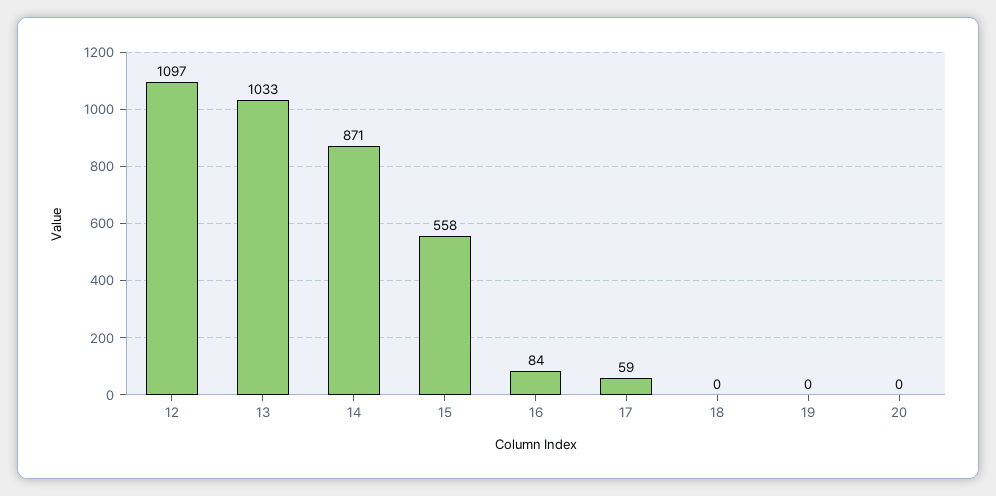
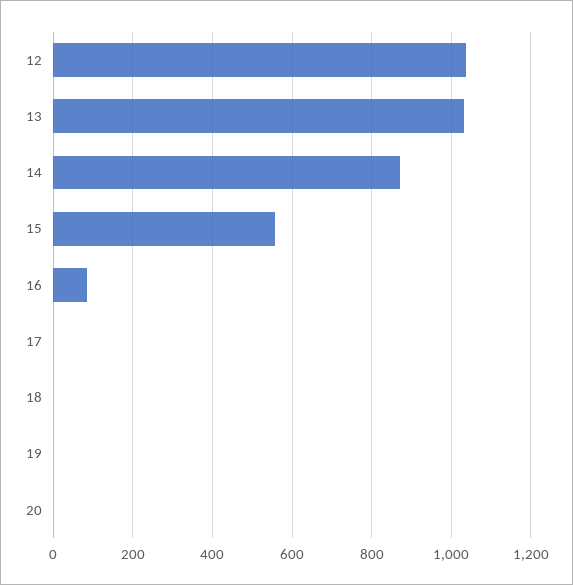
12: 1097 -> 1040
17: 59 -> 0

